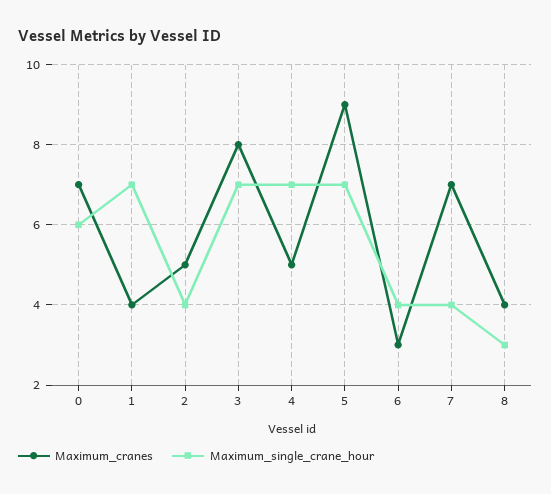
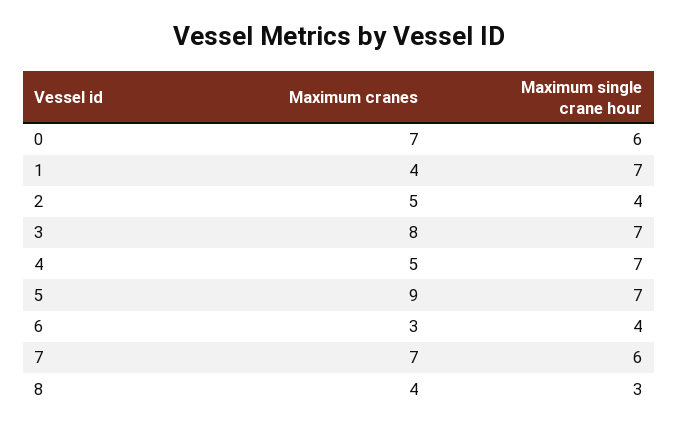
Maximum_single_crane_hour, 7: 4 -> 6

